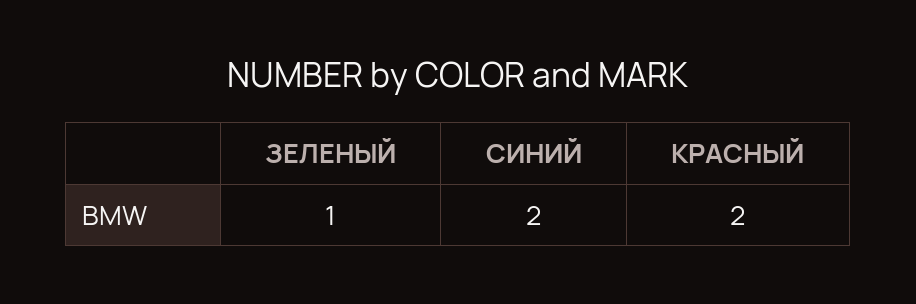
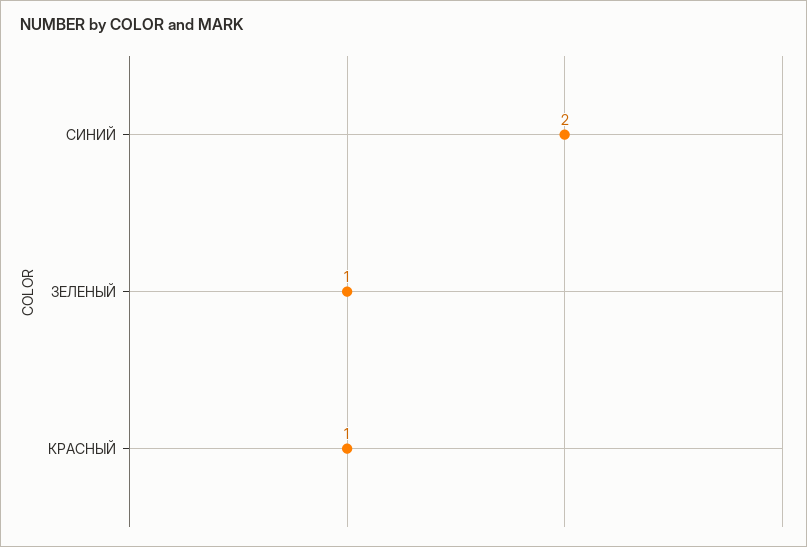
КРАСНЫЙ: 2 -> 1

